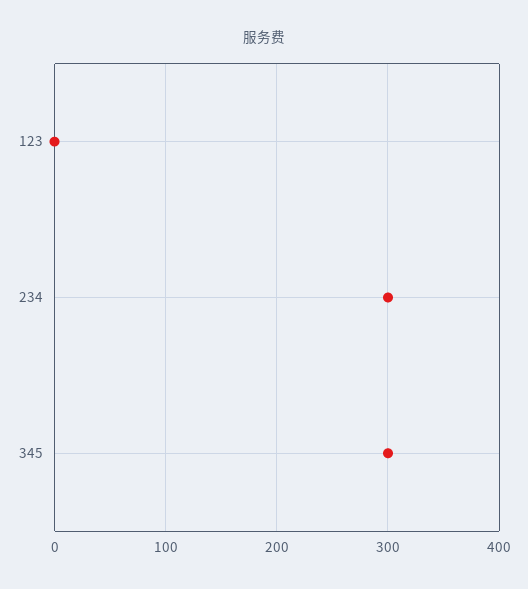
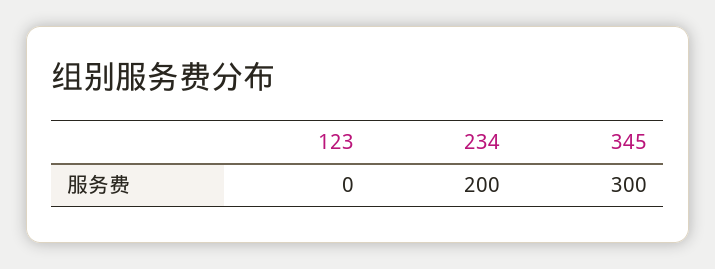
234: 300 -> 200

